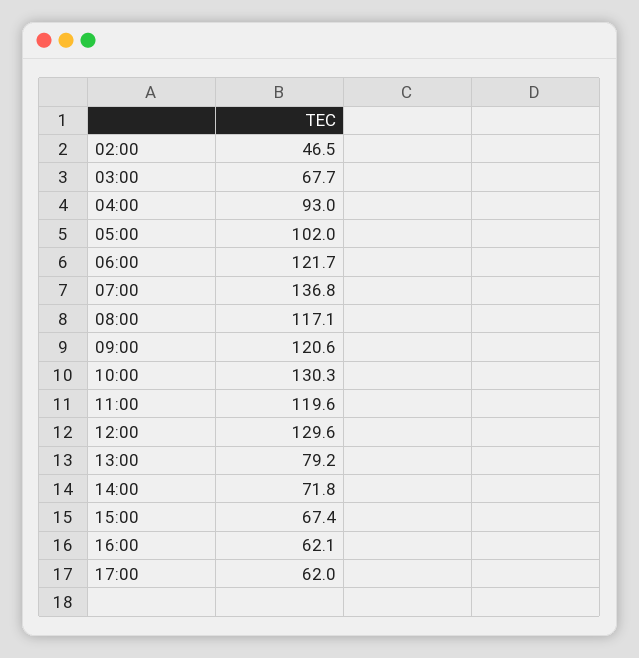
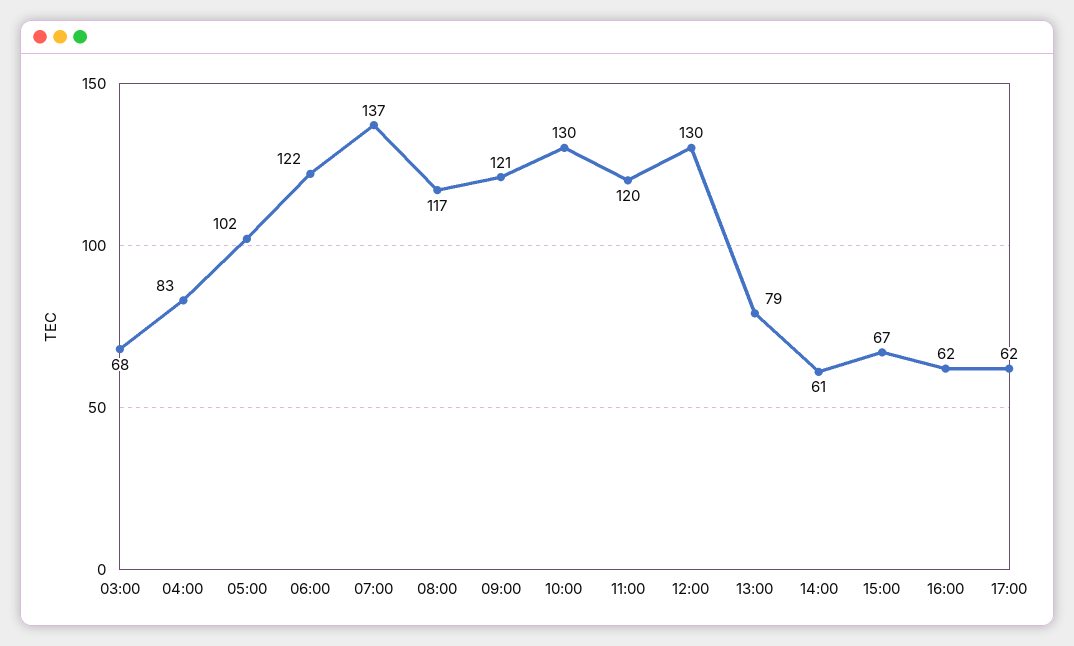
02:00: 46.5 -> none
04:00: 93 -> 83
14:00: 71.8 -> 61

